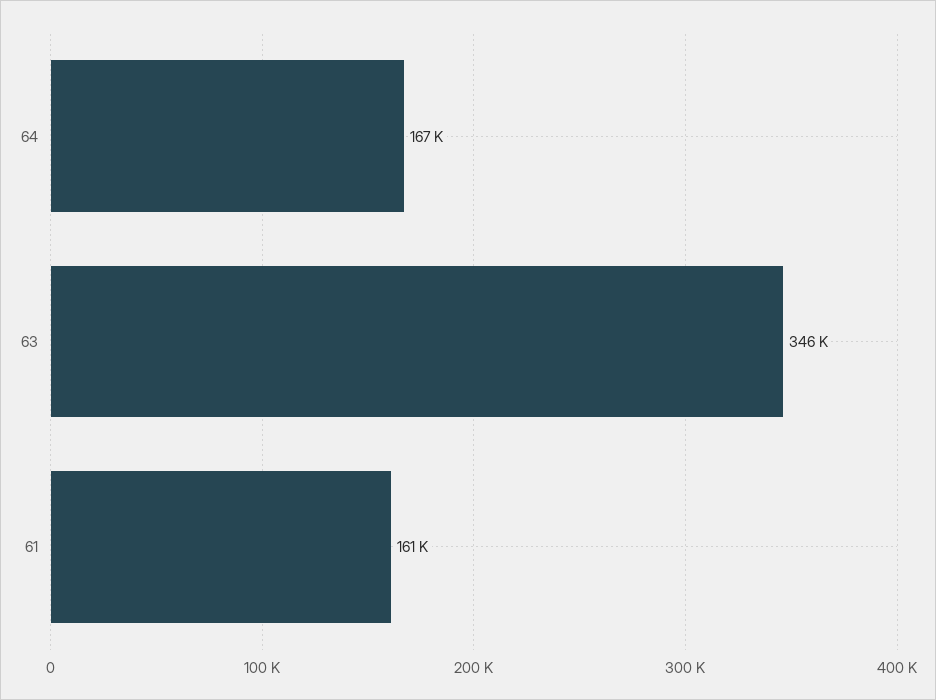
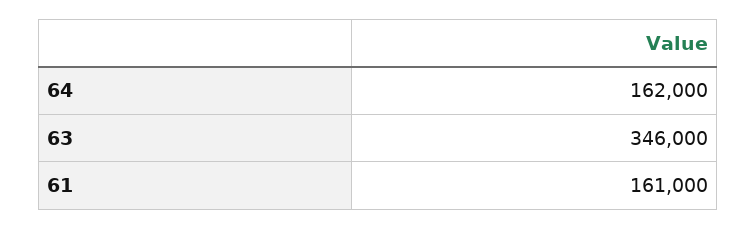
64: 167000 -> 162000

